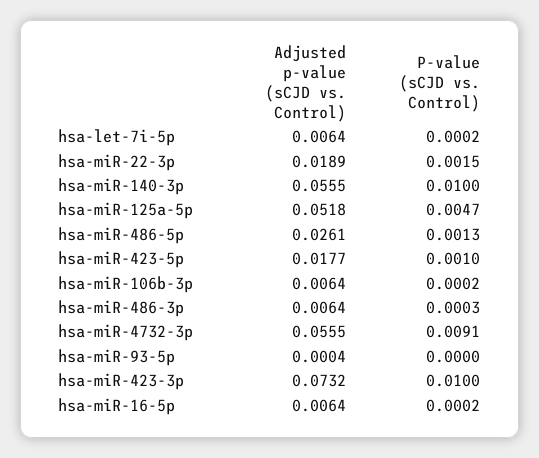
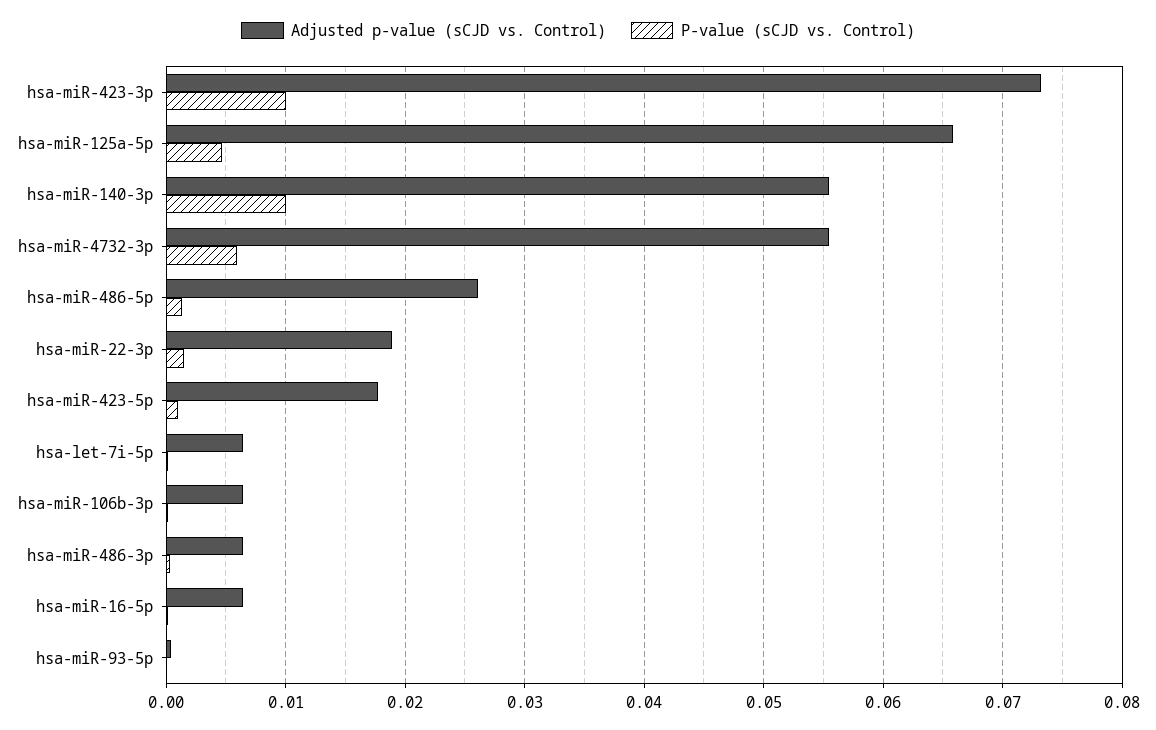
Adjusted p-value (sCJD vs. Control), hsa-miR-125a-5p: 0.0518 -> 0.066
P-value (sCJD vs. Control), hsa-miR-4732-3p: 0.0091 -> 0.006

